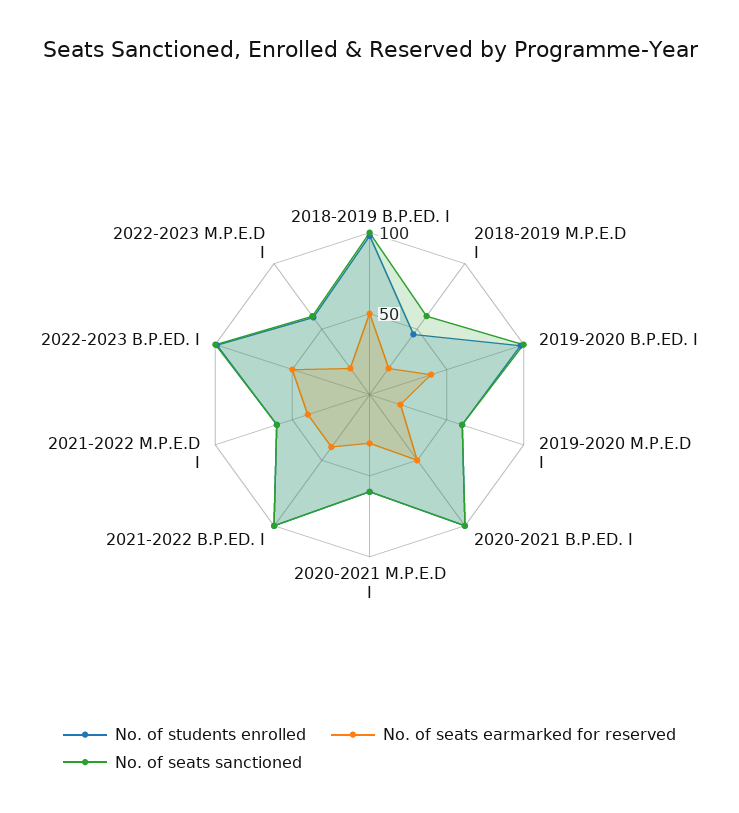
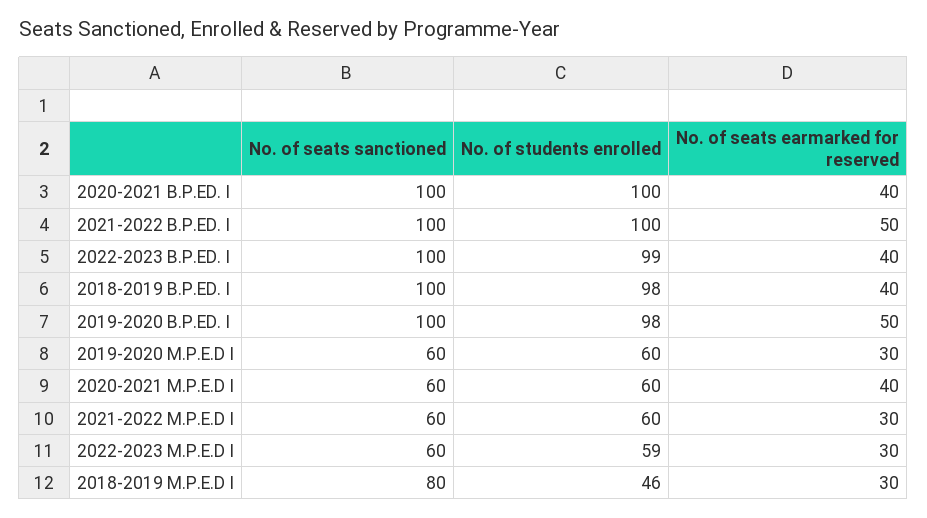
No. of seats earmarked for reserved, 2018-2019 B.P.ED. I: 50 -> 40
No. of seats earmarked for reserved, 2018-2019 M.P.E.D I: 20 -> 30
No. of seats sanctioned, 2018-2019 M.P.E.D I: 60 -> 80
No. of seats earmarked for reserved, 2019-2020 B.P.ED. I: 40 -> 50
No. of seats earmarked for reserved, 2019-2020 M.P.E.D I: 20 -> 30
No. of seats earmarked for reserved, 2020-2021 B.P.ED. I: 50 -> 40
No. of seats earmarked for reserved, 2020-2021 M.P.E.D I: 30 -> 40
No. of seats earmarked for reserved, 2021-2022 B.P.ED. I: 40 -> 50
No. of seats earmarked for reserved, 2021-2022 M.P.E.D I: 40 -> 30
No. of seats earmarked for reserved, 2022-2023 B.P.ED. I: 50 -> 40
No. of seats earmarked for reserved, 2022-2023 M.P.E.D I: 20 -> 30

